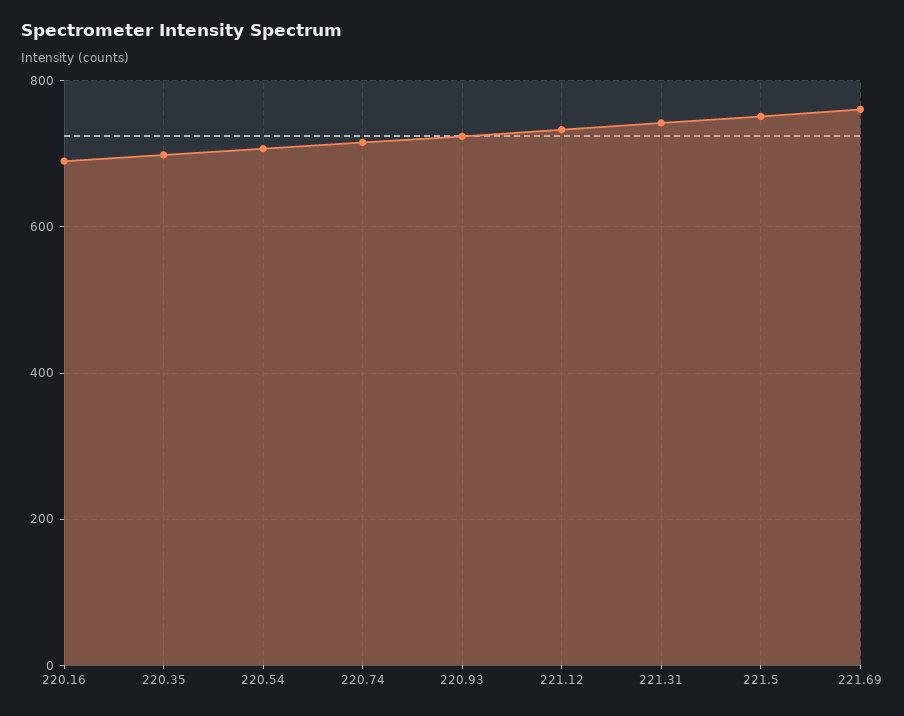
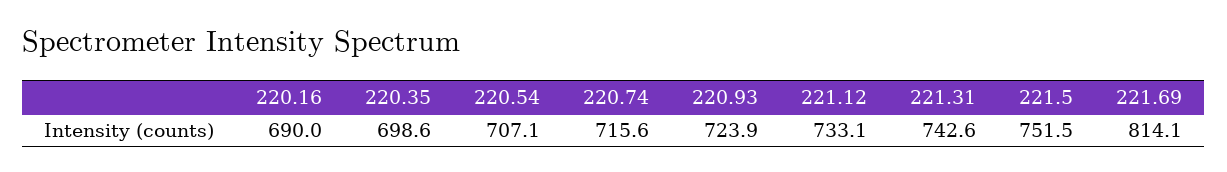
221.69: 760 -> 814.1

